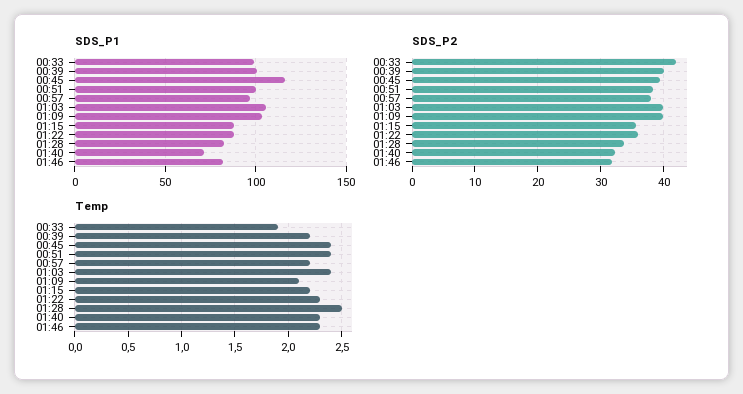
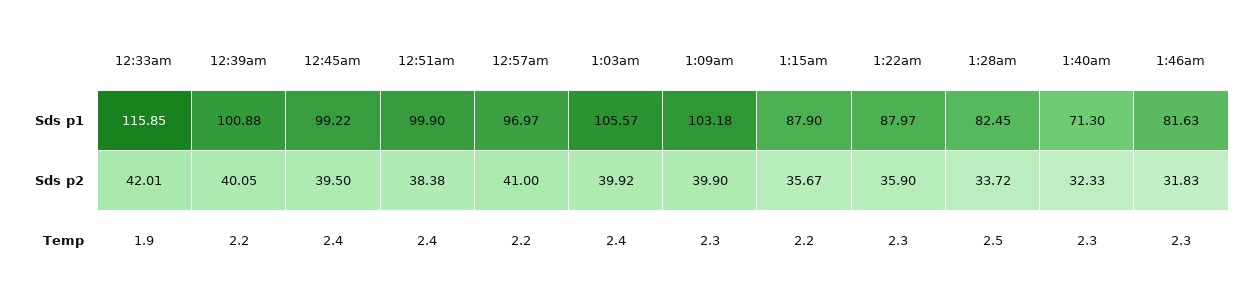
SDS_P1, 00:33: 100 -> 115.85
SDS_P1, 00:45: 115 -> 99.22
SDS_P2, 00:57: 38 -> 41
Temp, 01:09: 2.1 -> 2.3

